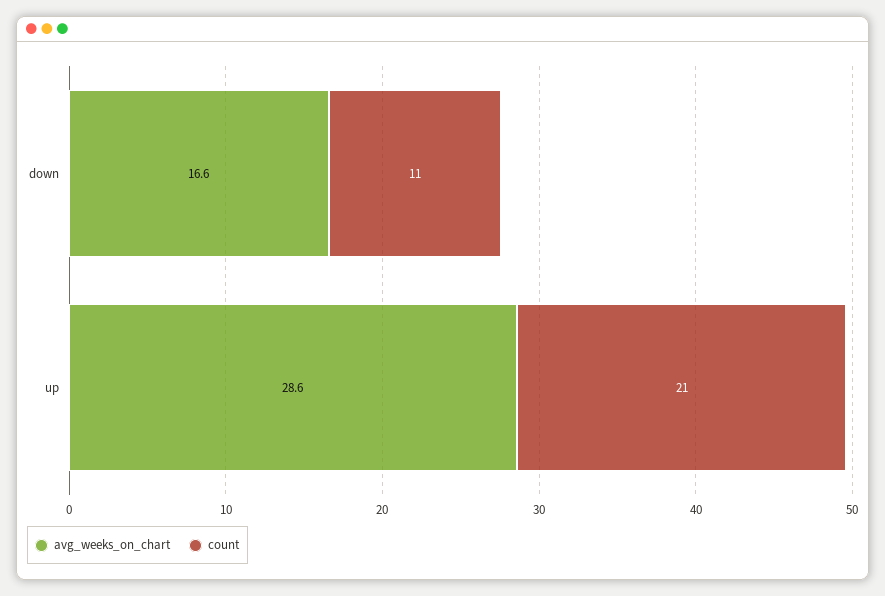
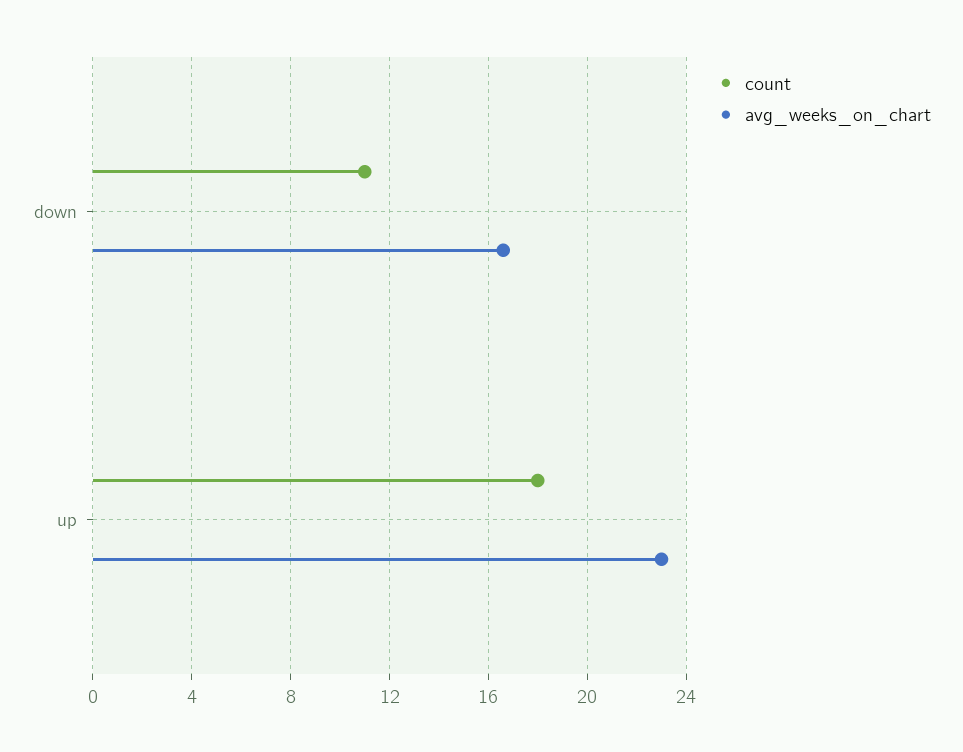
avg_weeks_on_chart, up: 28.6 -> 23
count, up: 21 -> 18

